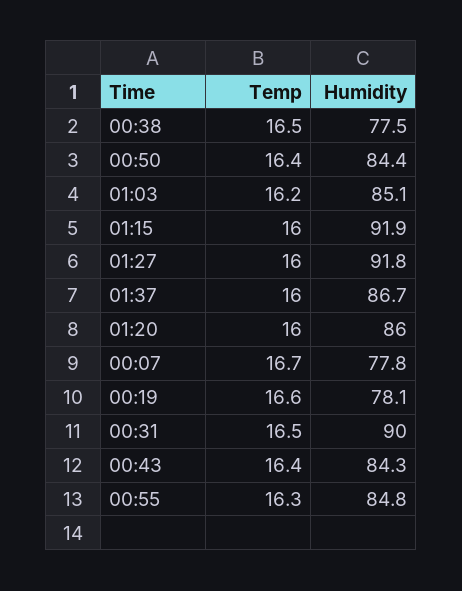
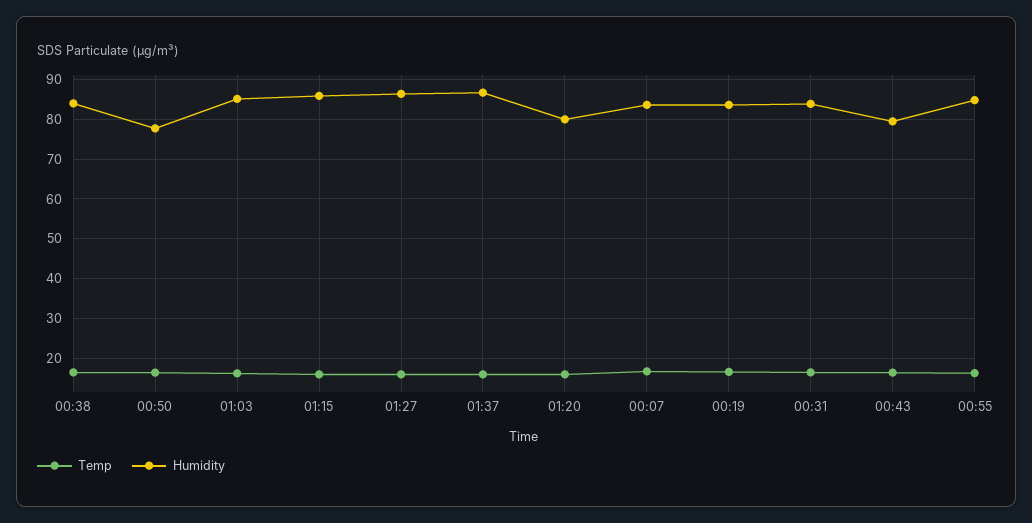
Humidity, 00:38: 77.5 -> 84
Humidity, 00:50: 84.4 -> 78
Humidity, 01:15: 91.9 -> 86
Humidity, 01:27: 91.8 -> 86
Humidity, 01:20: 86 -> 80
Humidity, 00:07: 77.8 -> 84
Humidity, 00:19: 78.1 -> 84
Humidity, 00:31: 90 -> 84
Humidity, 00:43: 84.3 -> 80

